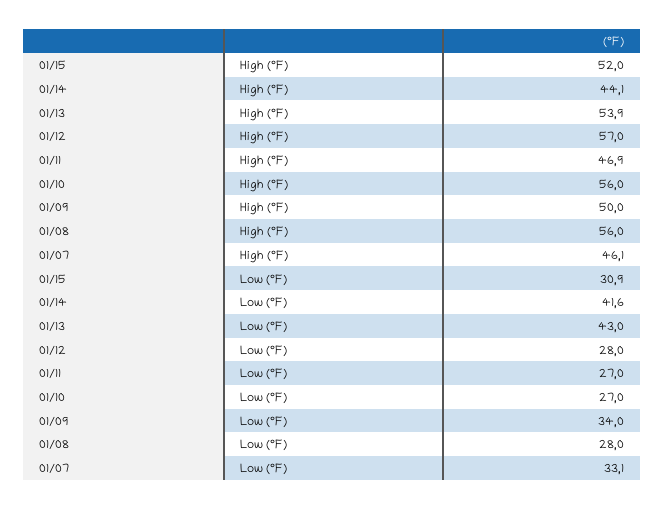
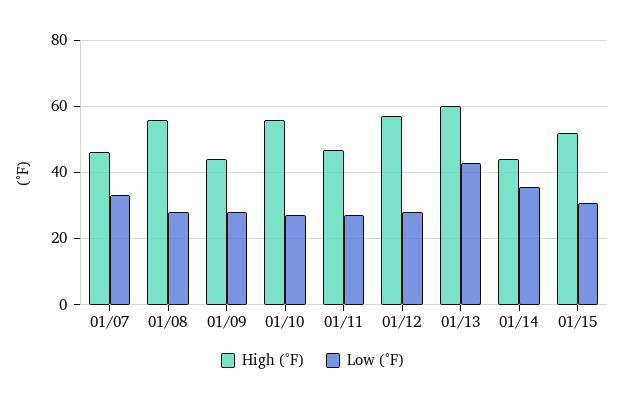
High (°F), 01/13: 53.9 -> 60
High (°F), 01/09: 50 -> 44
Low (°F), 01/14: 41.6 -> 36
Low (°F), 01/09: 34 -> 28

